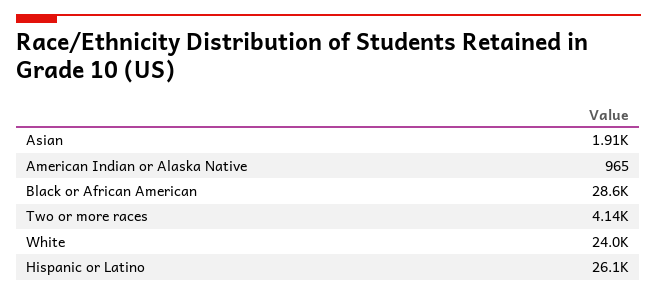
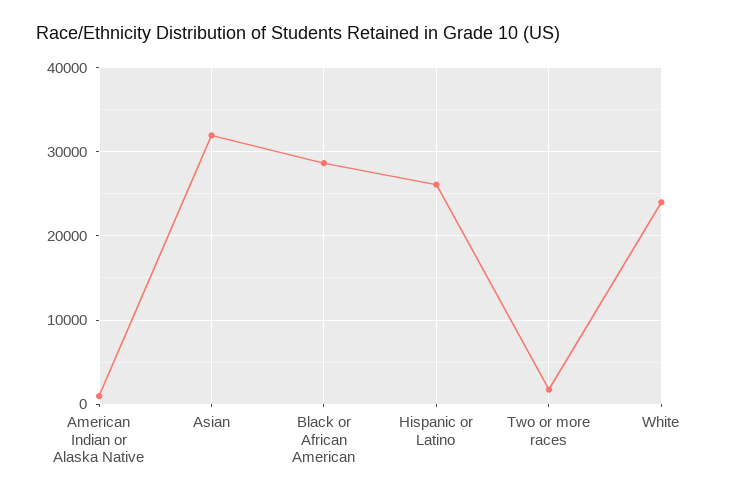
Asian: 1910 -> 32000
Two or more races: 4140 -> 2000

